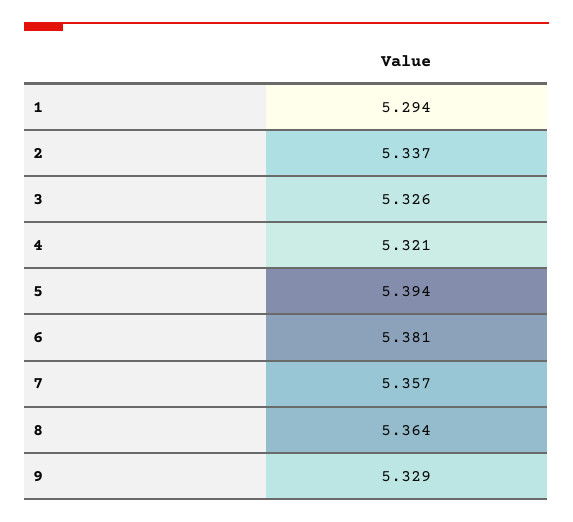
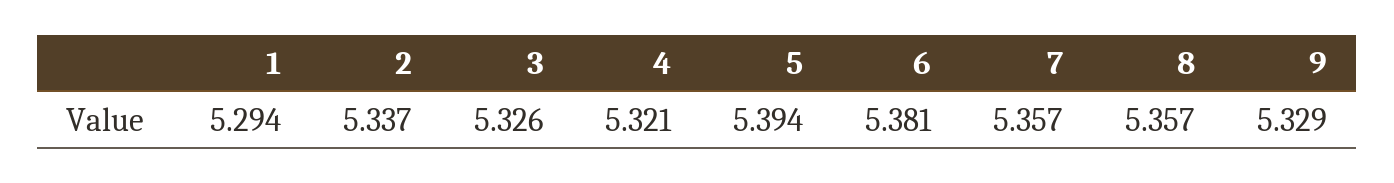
8: 5.364 -> 5.357

